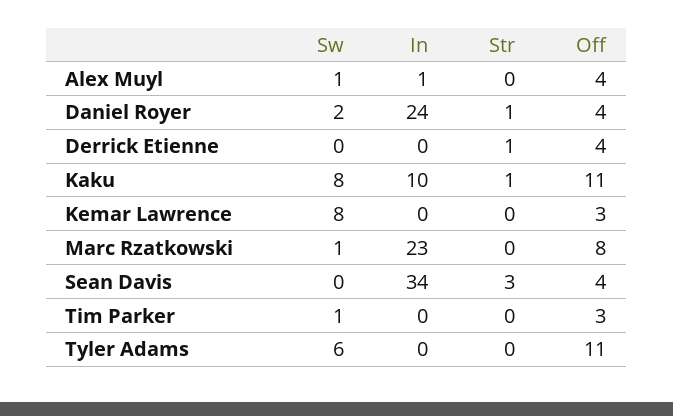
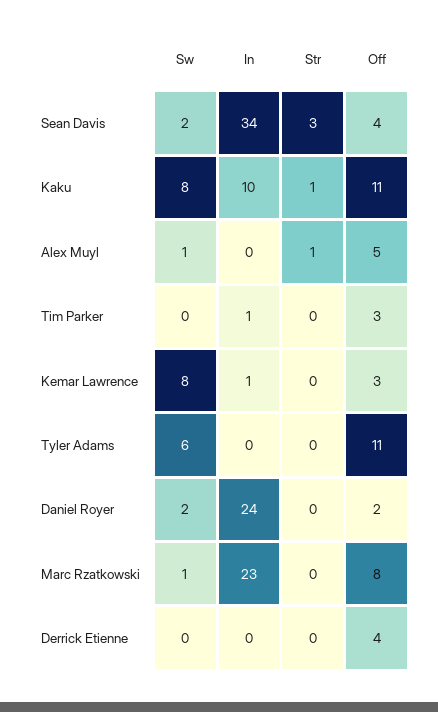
In, Alex Muyl: 1 -> 0
Str, Alex Muyl: 0 -> 1
Off, Alex Muyl: 4 -> 5
Str, Daniel Royer: 1 -> 0
Off, Daniel Royer: 4 -> 2
Str, Derrick Etienne: 1 -> 0
In, Kemar Lawrence: 0 -> 1
Sw, Sean Davis: 0 -> 2
Sw, Tim Parker: 1 -> 0
In, Tim Parker: 0 -> 1

